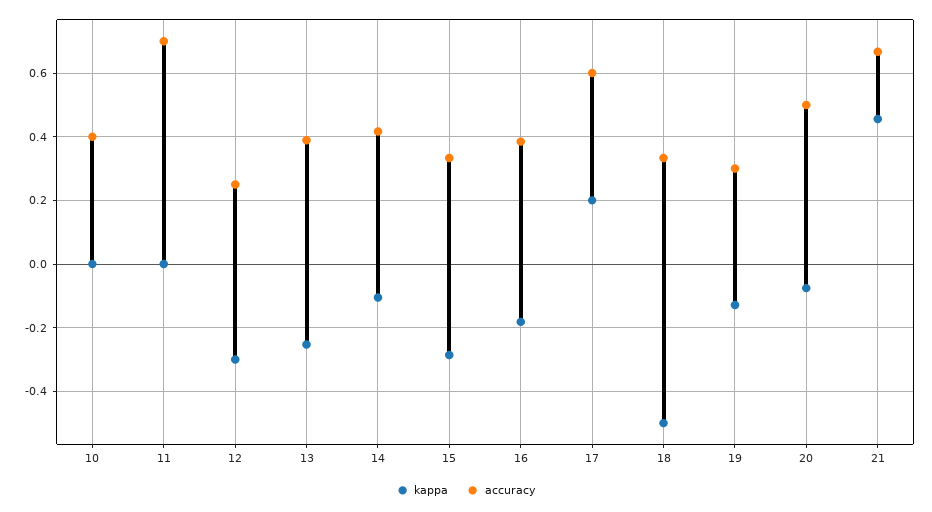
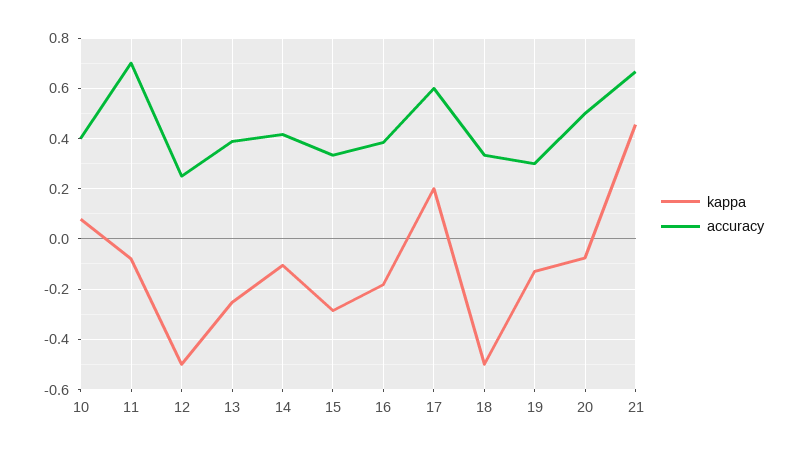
kappa, 10: 0 -> 0.075
kappa, 11: 0 -> -0.075
kappa, 12: -0.3 -> -0.5

